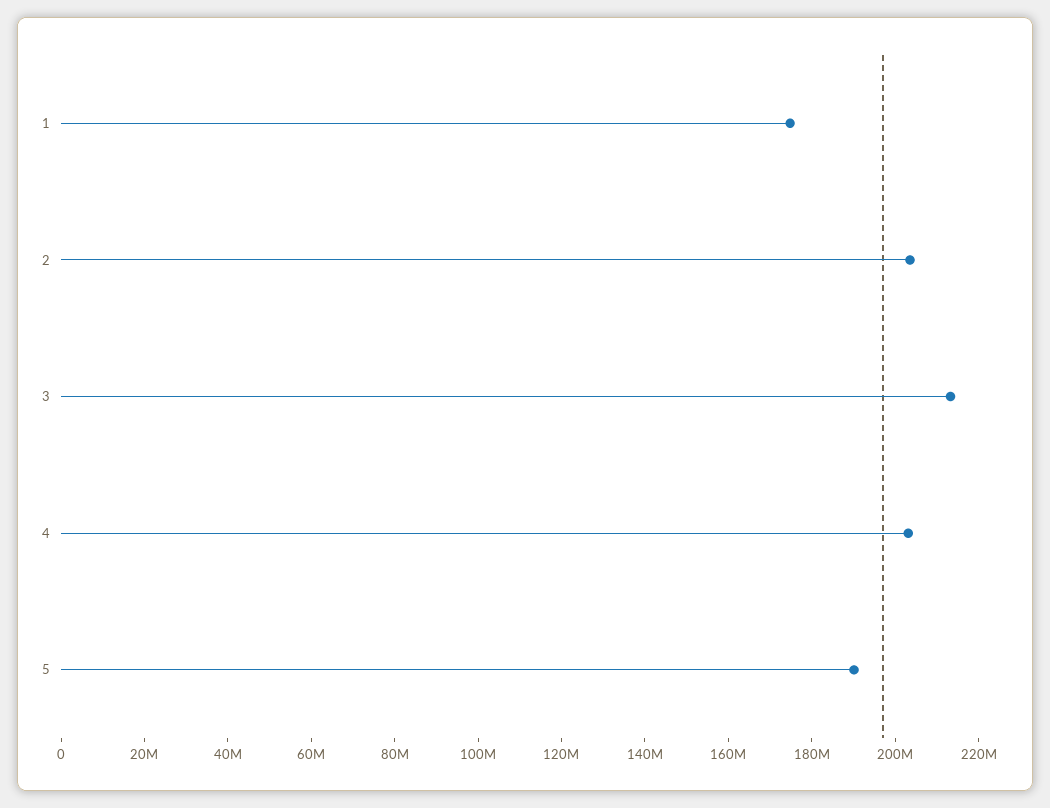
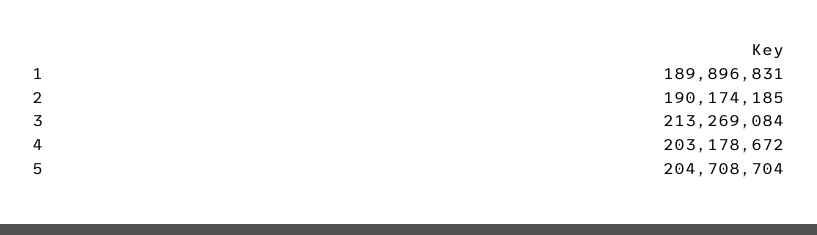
1: 175000000 -> 189896831
2: 205000000 -> 190174185
5: 190000000 -> 204708704

